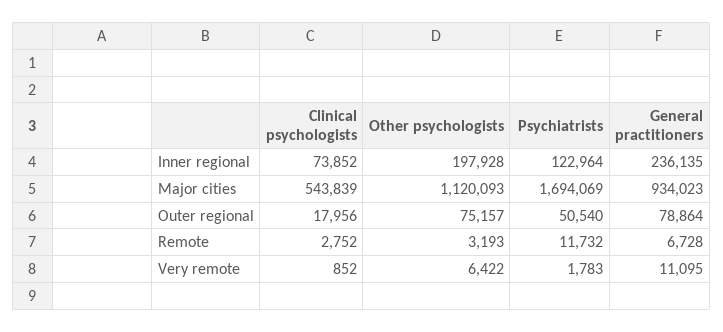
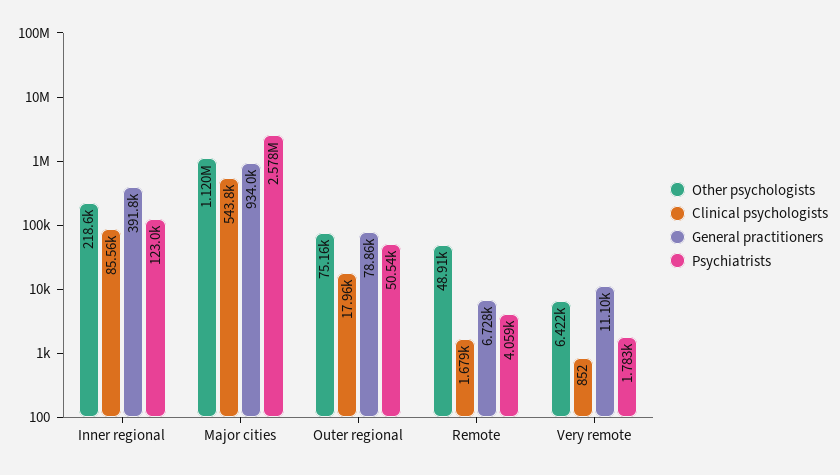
Clinical psychologists, Inner regional: 73852 -> 85560
Other psychologists, Inner regional: 197928 -> 218600
General practitioners, Inner regional: 236135 -> 391800
Psychiatrists, Major cities: 1694069 -> 2578000
Clinical psychologists, Remote: 2752 -> 1679
Other psychologists, Remote: 3193 -> 48910
Psychiatrists, Remote: 11732 -> 4059

